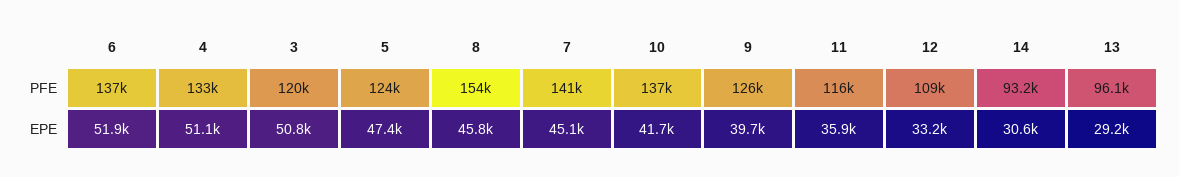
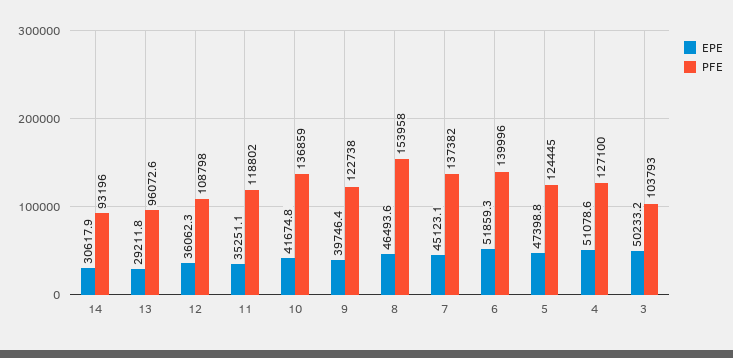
PFE, 6: 137000 -> 139996
PFE, 4: 133000 -> 127100
PFE, 3: 120000 -> 103793
PFE, 7: 141000 -> 137382
PFE, 9: 126000 -> 122738
PFE, 11: 116000 -> 118802
EPE, 3: 50800 -> 50233.2
EPE, 8: 45800 -> 46493.6
EPE, 11: 35900 -> 35251.1
EPE, 12: 33200 -> 36062.3

